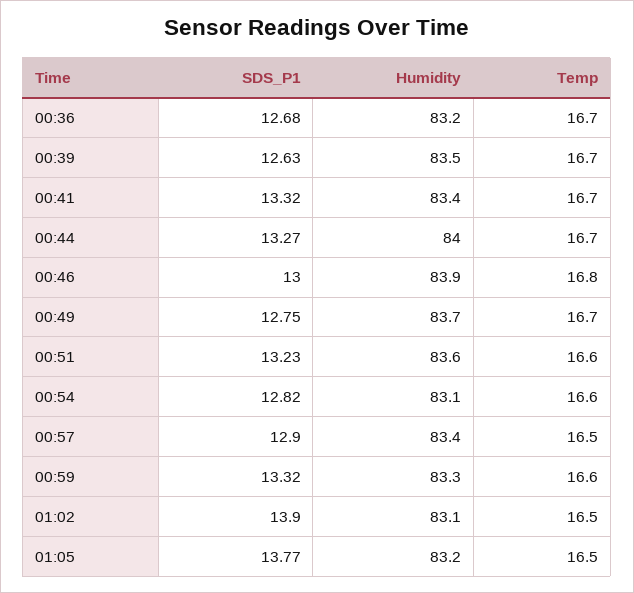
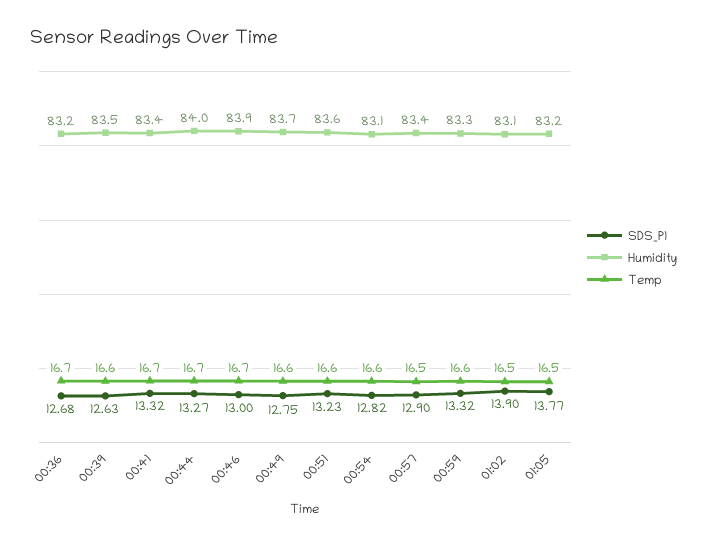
Temp, 00:39: 16.7 -> 16.6
Temp, 00:46: 16.8 -> 16.7
Temp, 00:49: 16.7 -> 16.6

